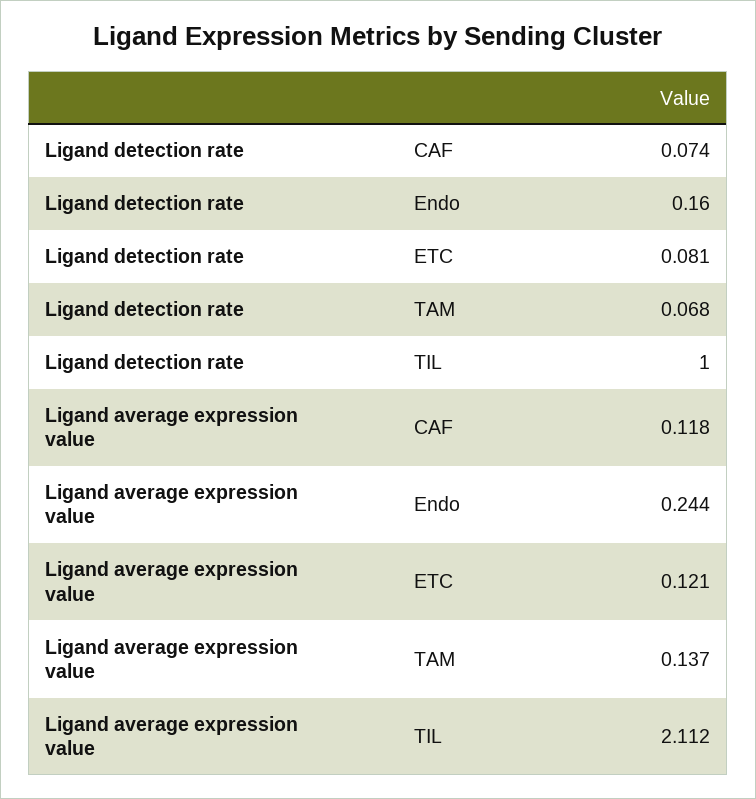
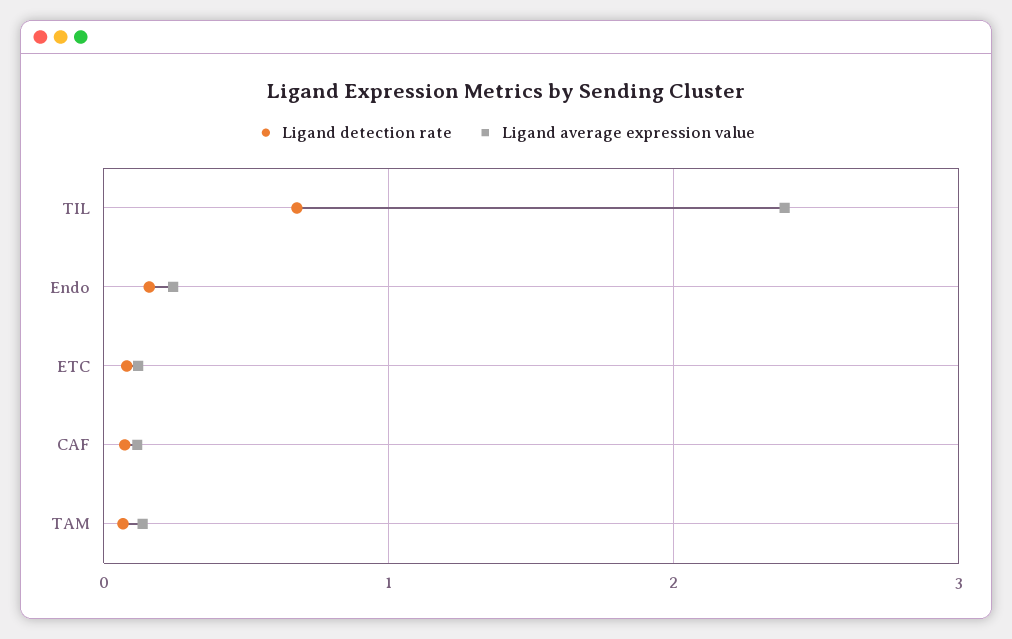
Ligand detection rate, TIL: 1 -> 0.7
Ligand average expression value, TIL: 2.112 -> 2.4

